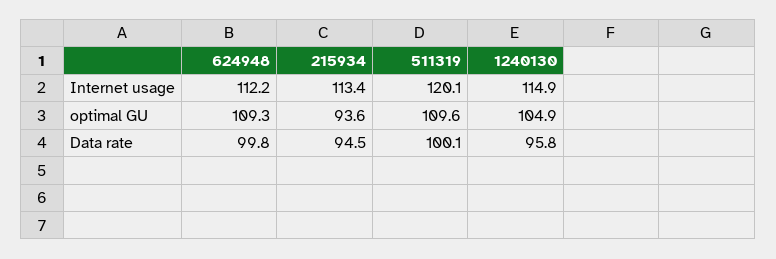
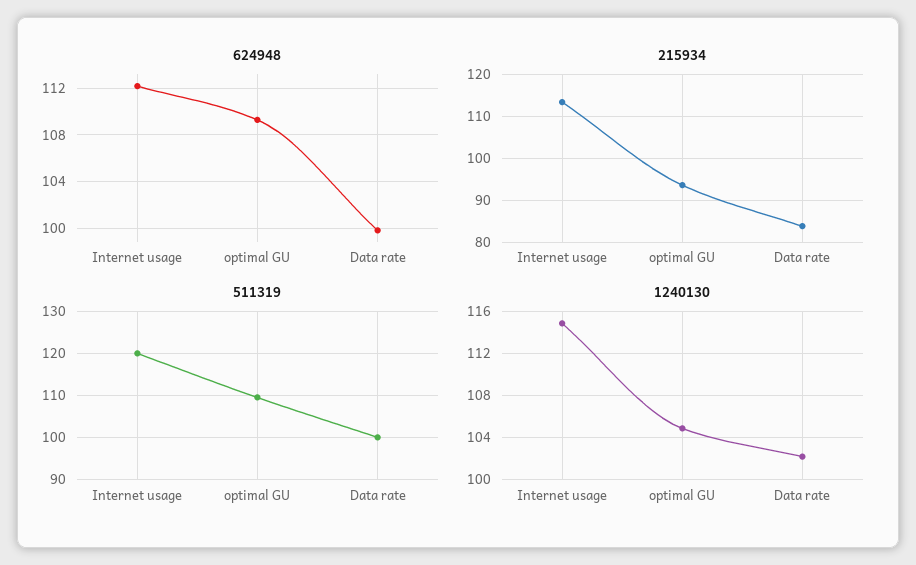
215934, Data rate: 94.5 -> 84
1240130, Data rate: 95.8 -> 102

